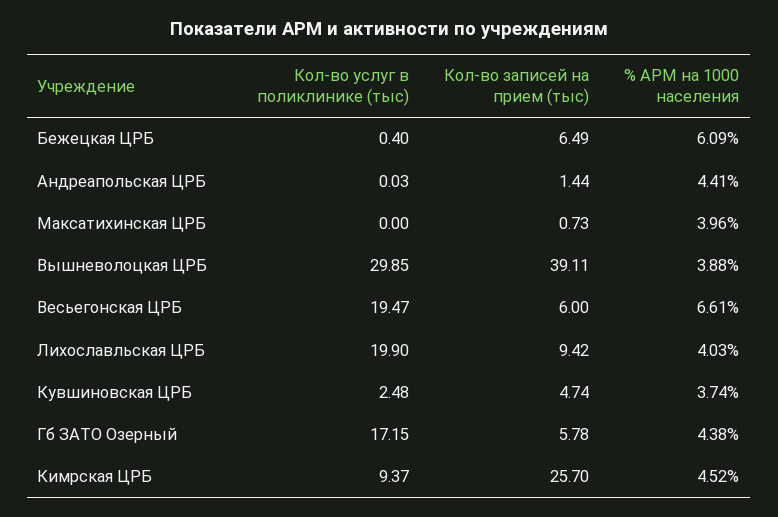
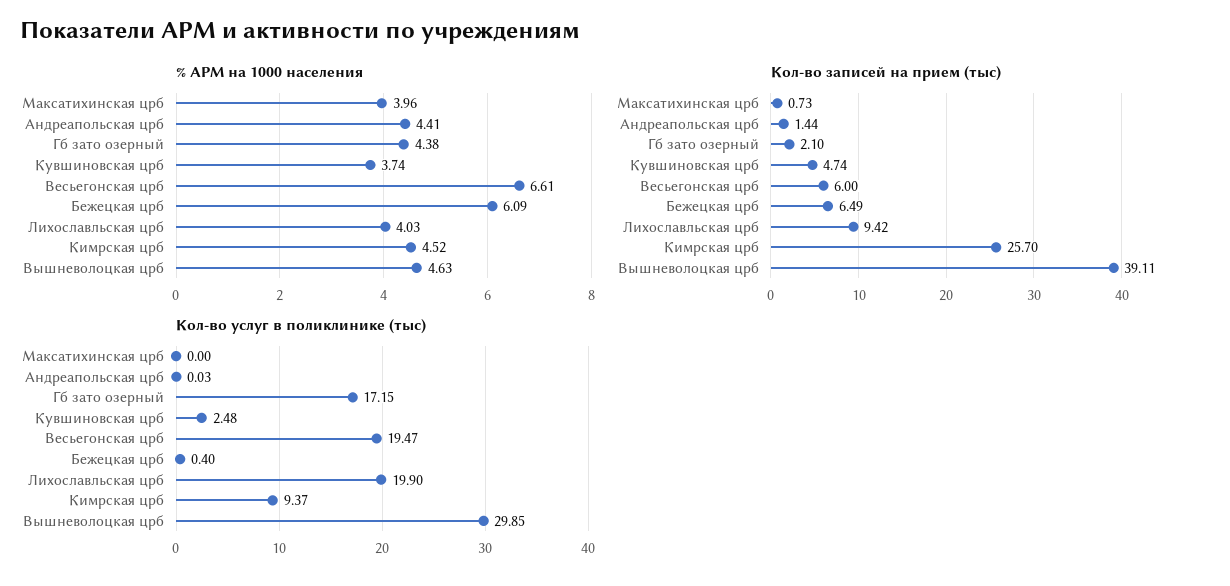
% АРМ на 1000 населения, Вышневолоцкая ЦРБ: 3.88 -> 4.63
Кол-во записей на прием (тыс), Гб ЗАТО Озерный: 5.78 -> 2.1

